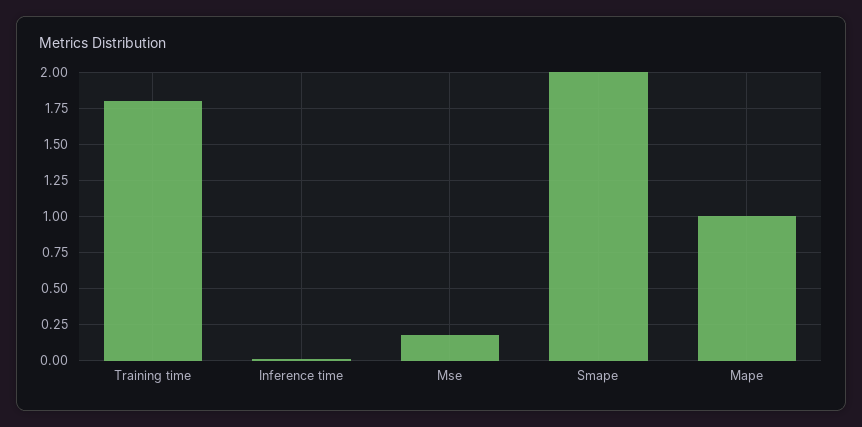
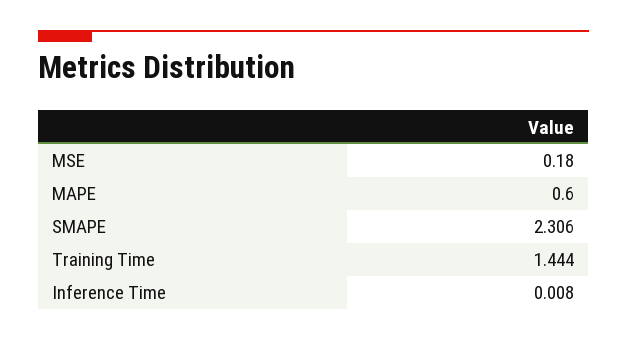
Training time: 1.8 -> 1.444
Smape: 2 -> 2.306
Mape: 1 -> 0.6

